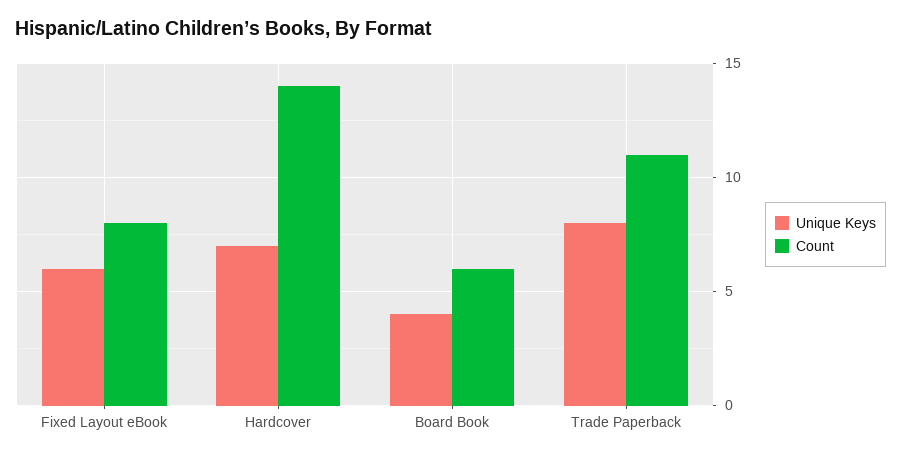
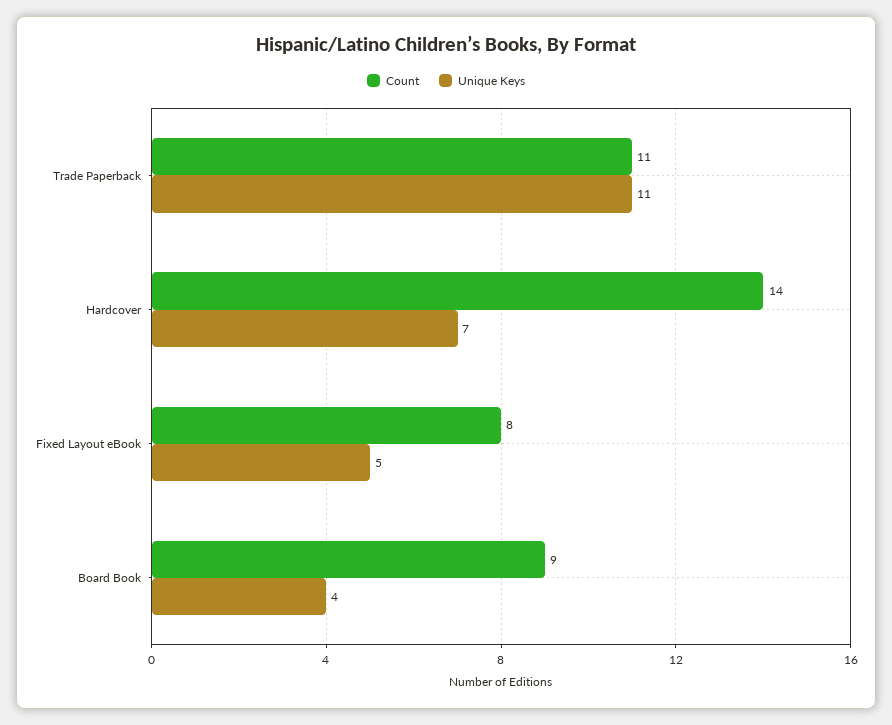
Unique Keys, Fixed Layout eBook: 6 -> 5
Count, Board Book: 6 -> 9
Unique Keys, Trade Paperback: 8 -> 11

